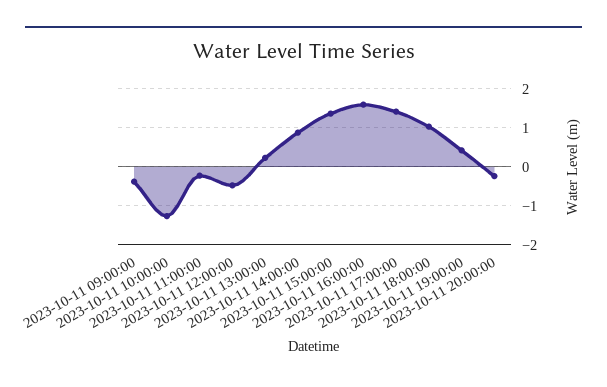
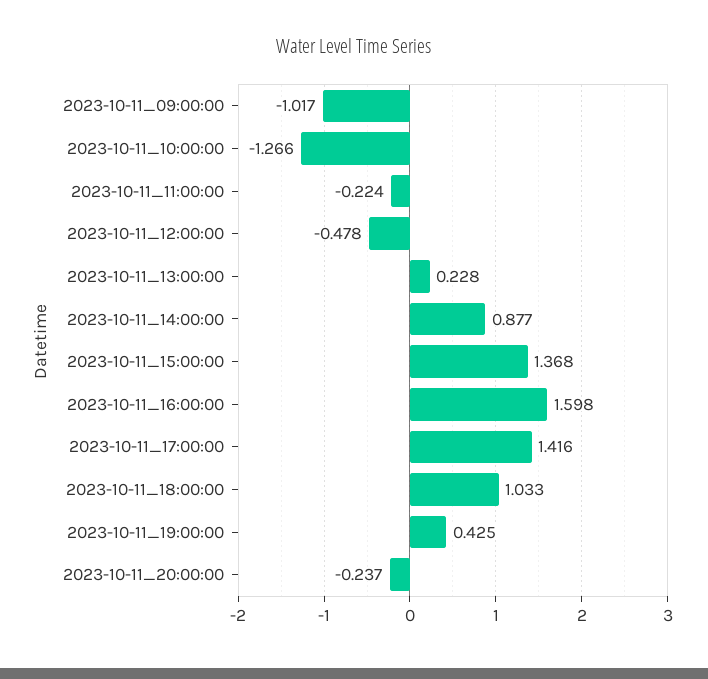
2023-10-11 09:00:00: -0.4 -> -1.017

